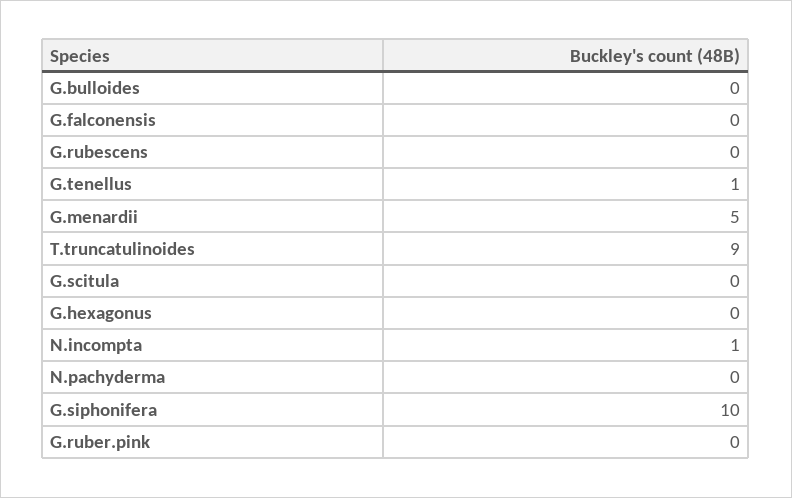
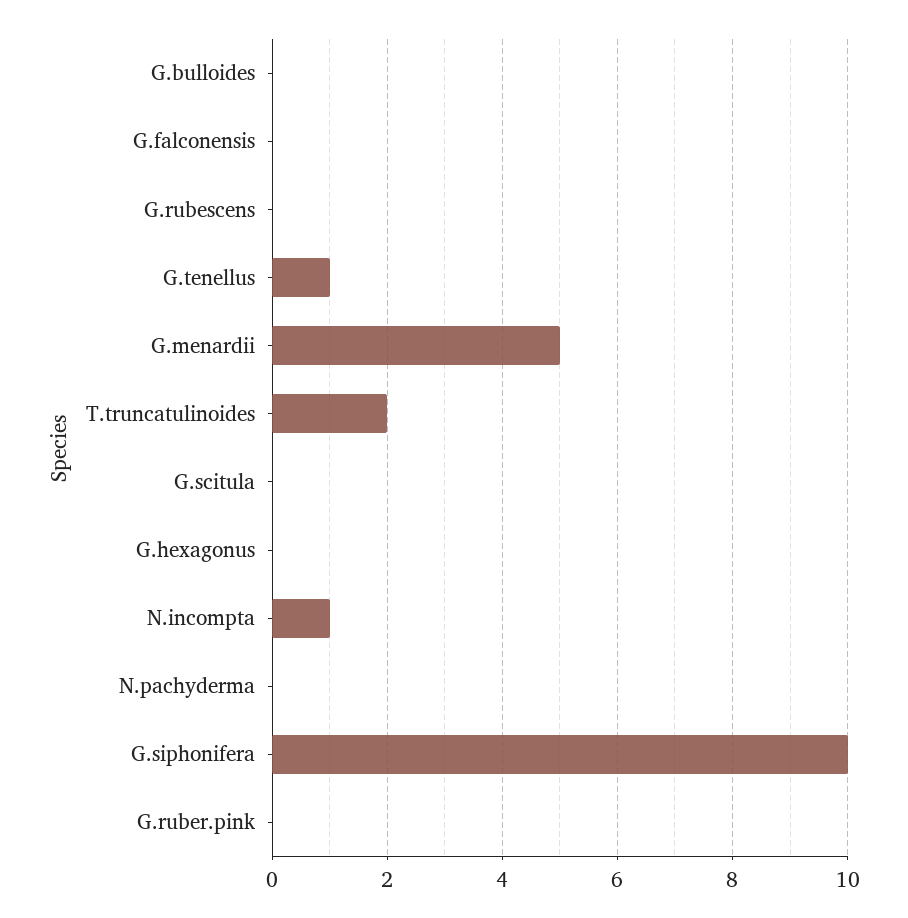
T.truncatulinoides: 9 -> 2

